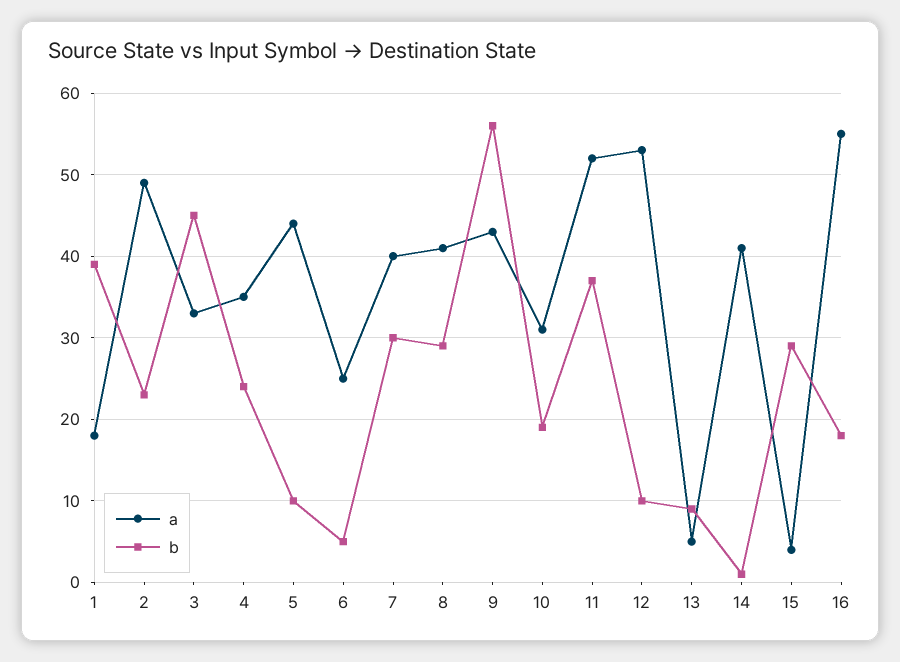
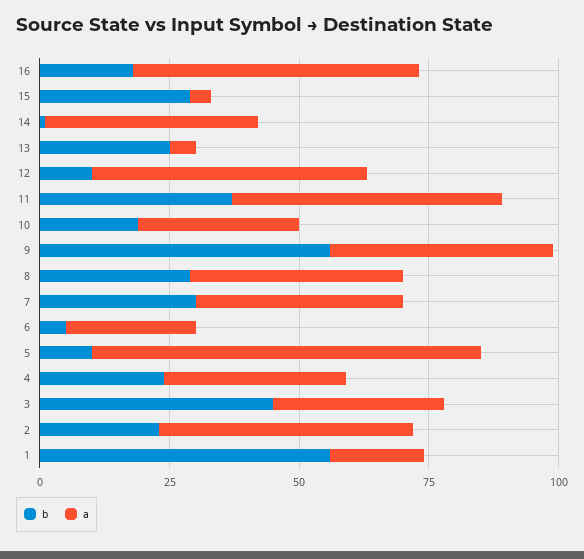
b, 1: 39 -> 55
a, 5: 44 -> 75
b, 13: 9 -> 25

